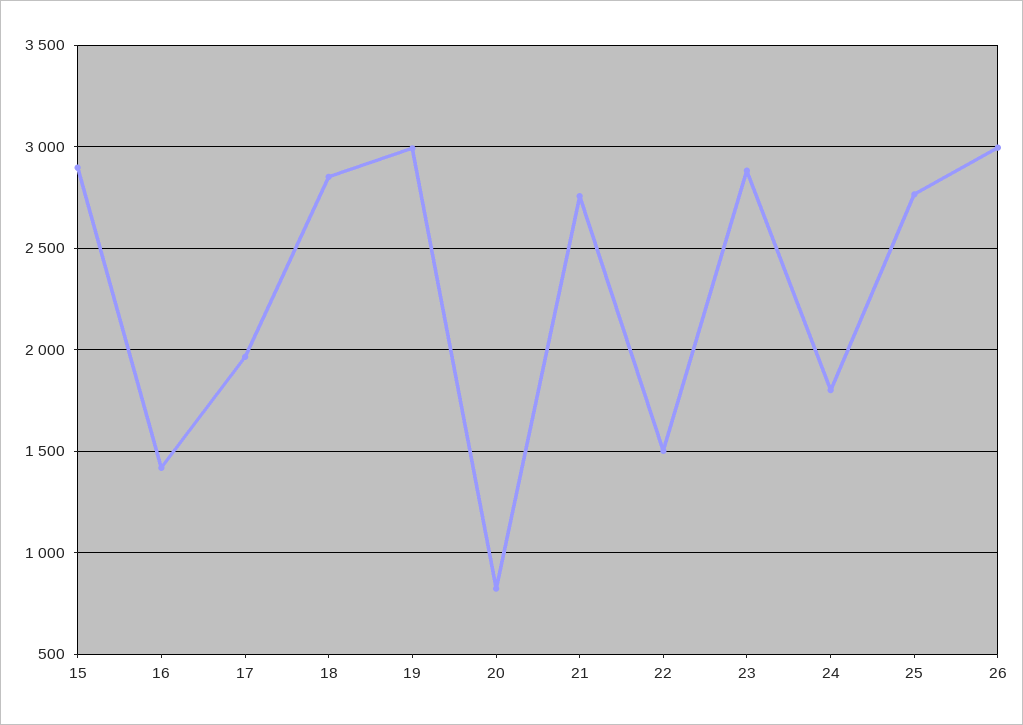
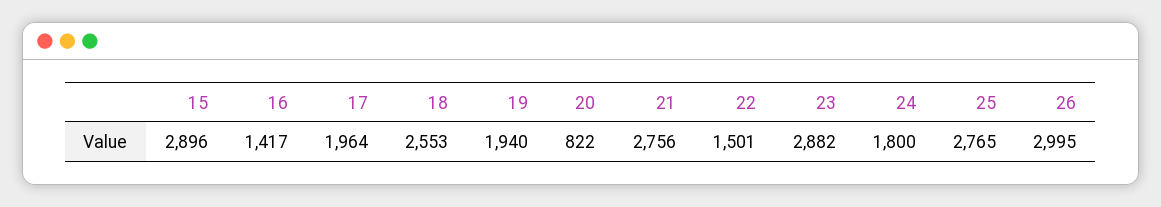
18: 2850 -> 2553
19: 3000 -> 1940

